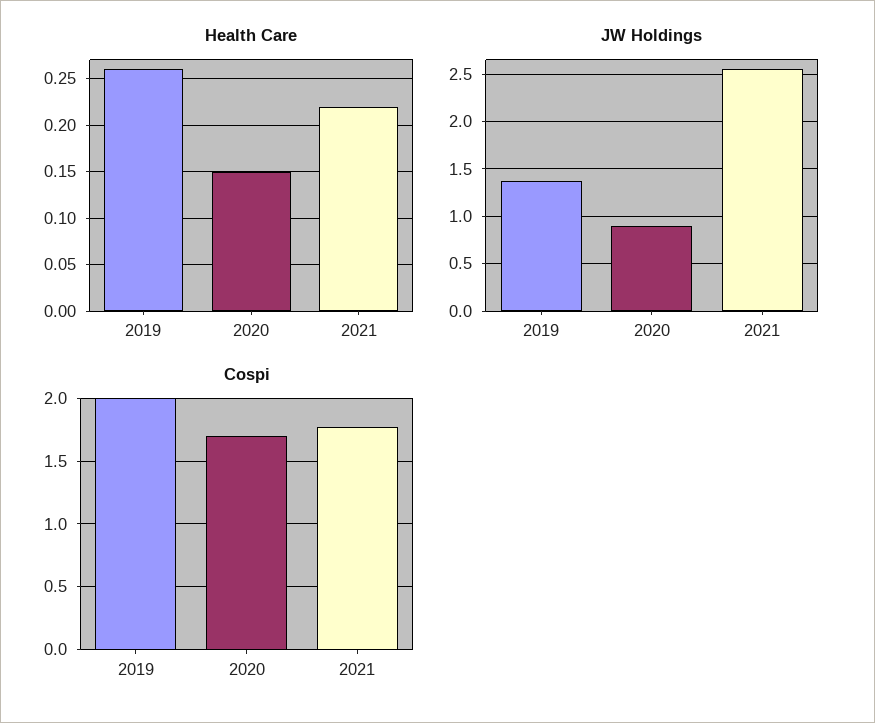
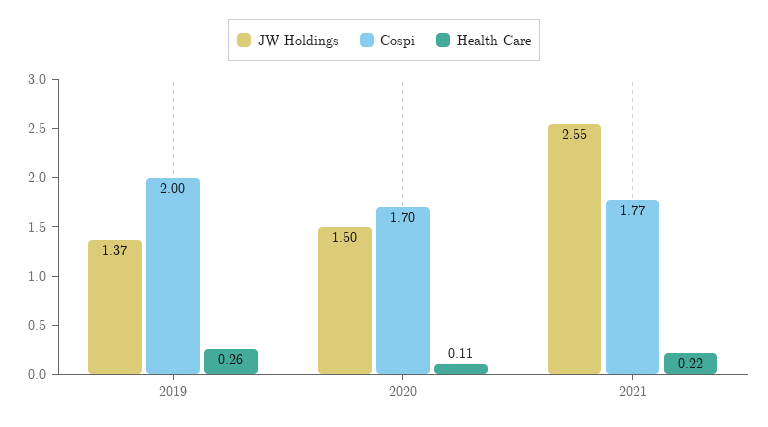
Health Care, 2020: 0.15 -> 0.11
JW Holdings, 2020: 0.9 -> 1.5

